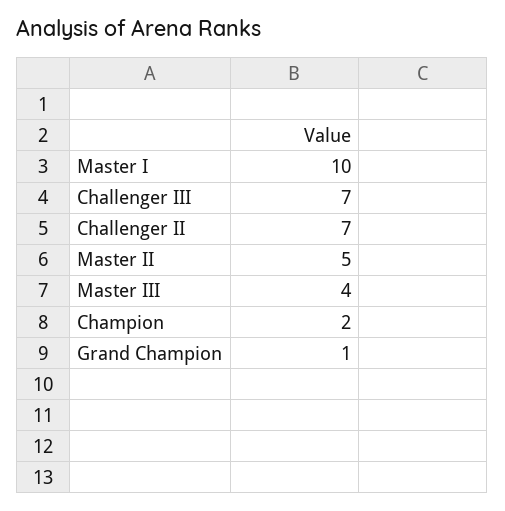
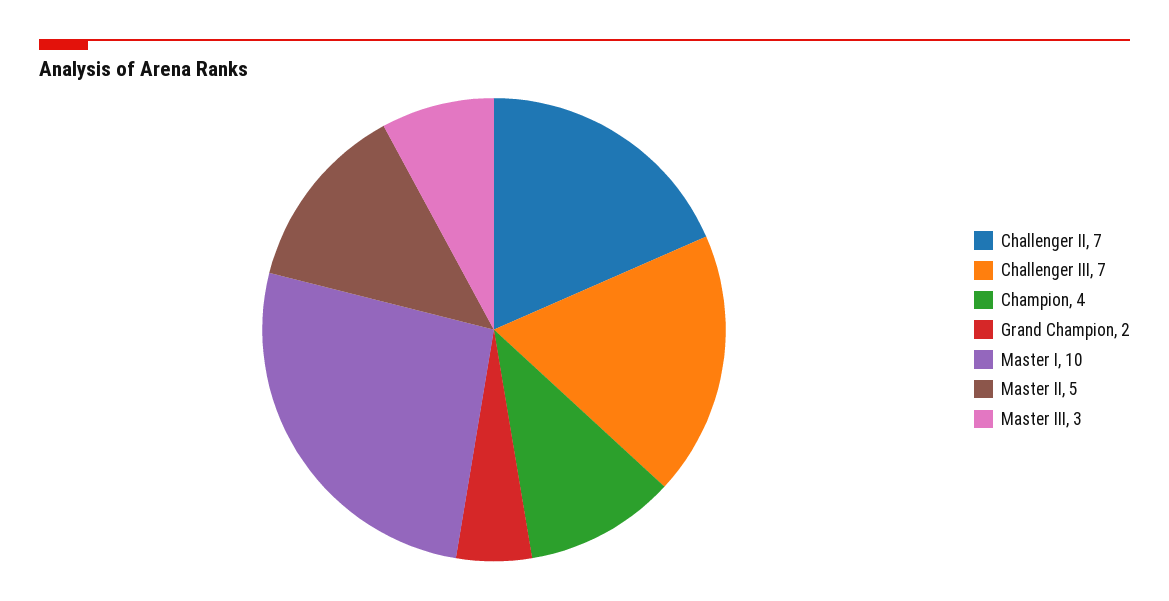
Master III: 4 -> 3
Champion: 2 -> 4
Grand Champion: 1 -> 2

